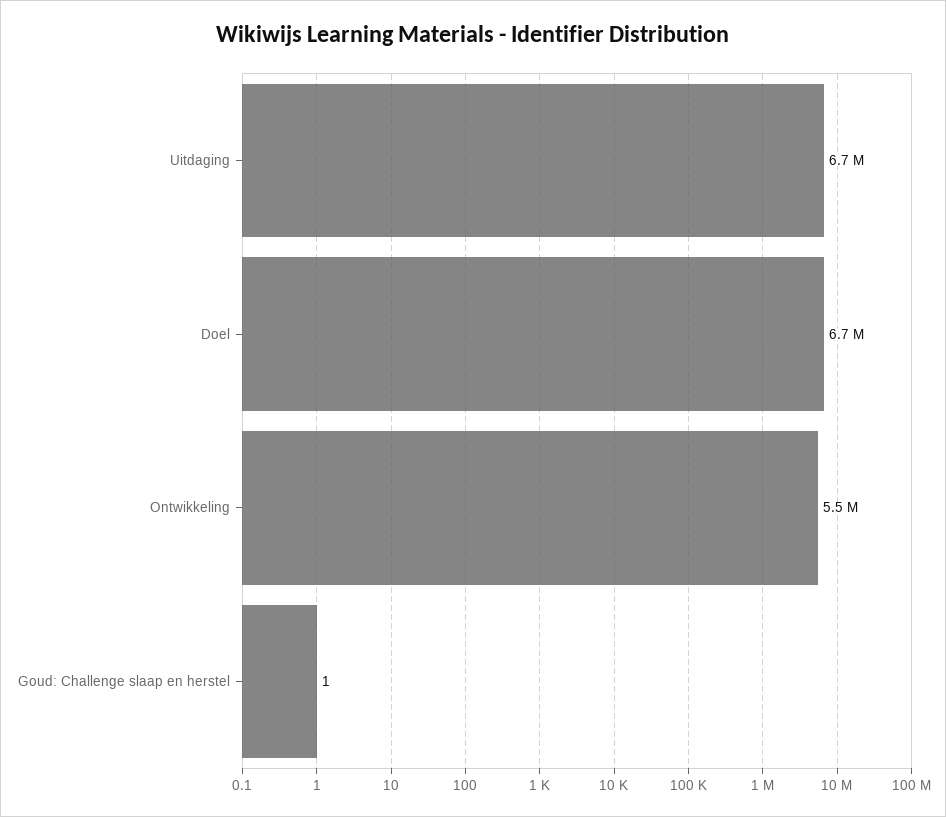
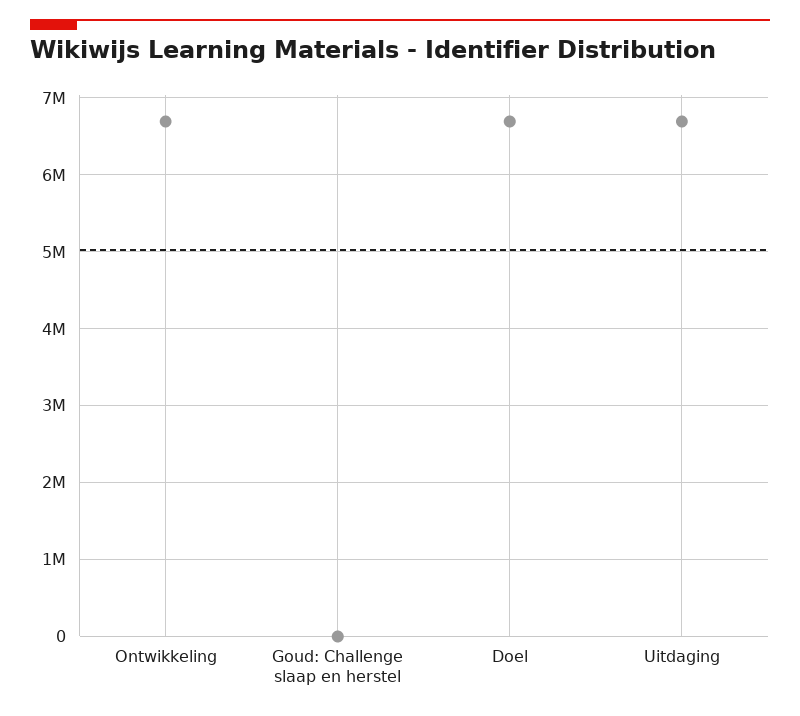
Ontwikkeling: 5500000 -> 6700000

